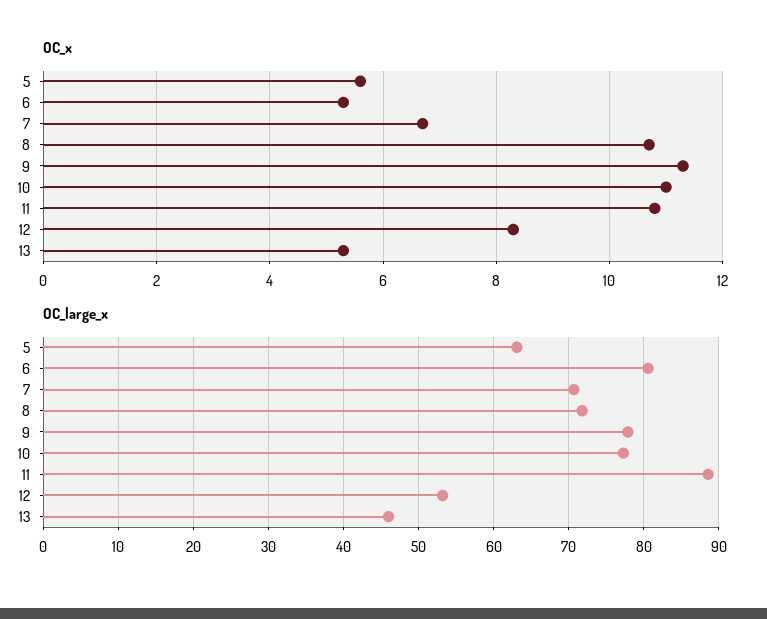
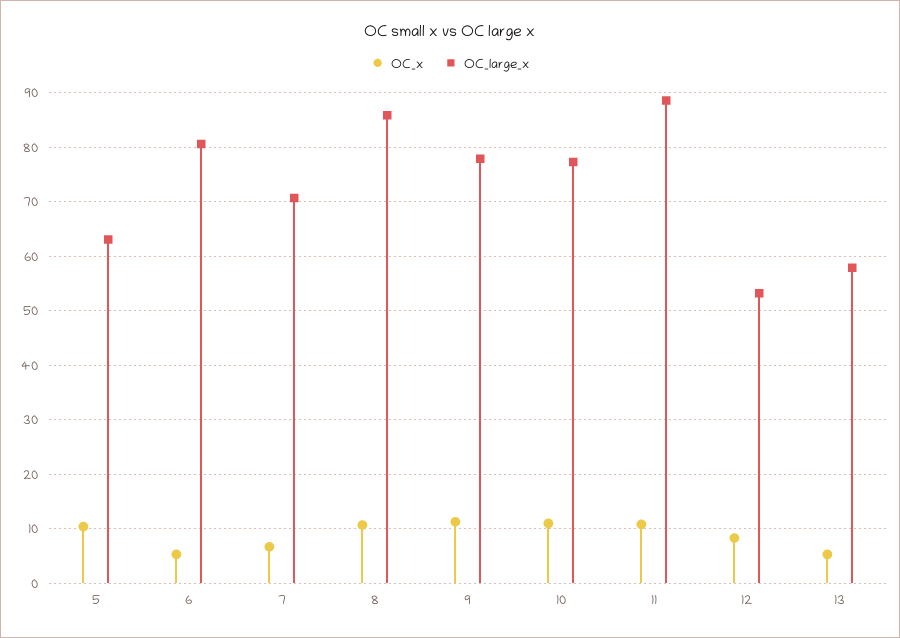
OC_x, 5: 5.5 -> 10
OC_large_x, 8: 72 -> 86
OC_large_x, 13: 46 -> 58

